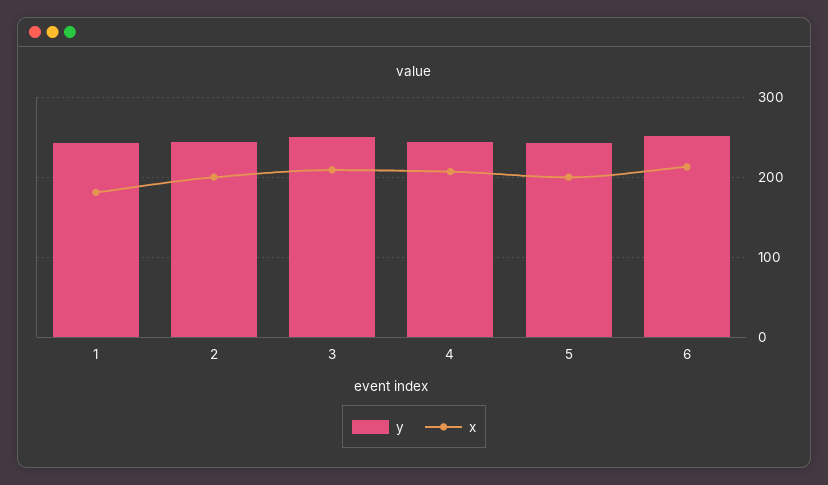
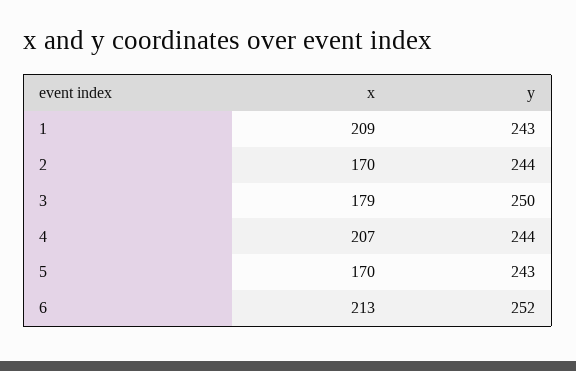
x, 1: 180 -> 209
x, 2: 200 -> 170
x, 3: 210 -> 179
x, 5: 200 -> 170

